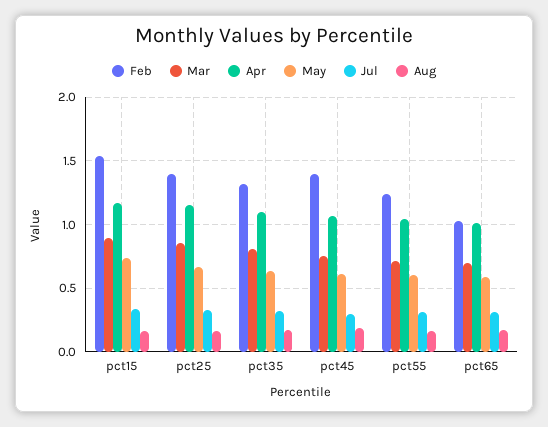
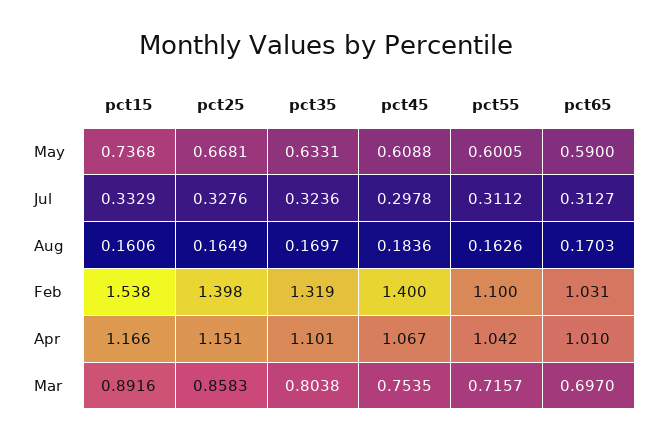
Feb, pct55: 1.25 -> 1.1

